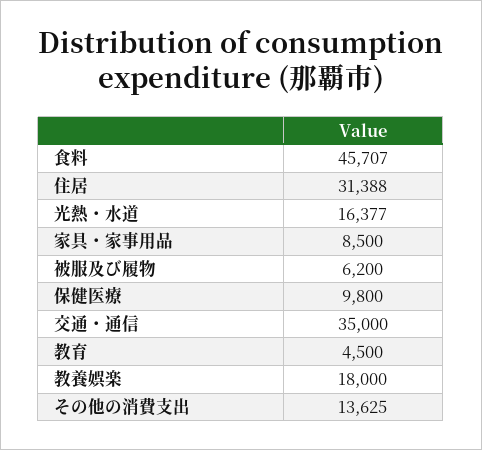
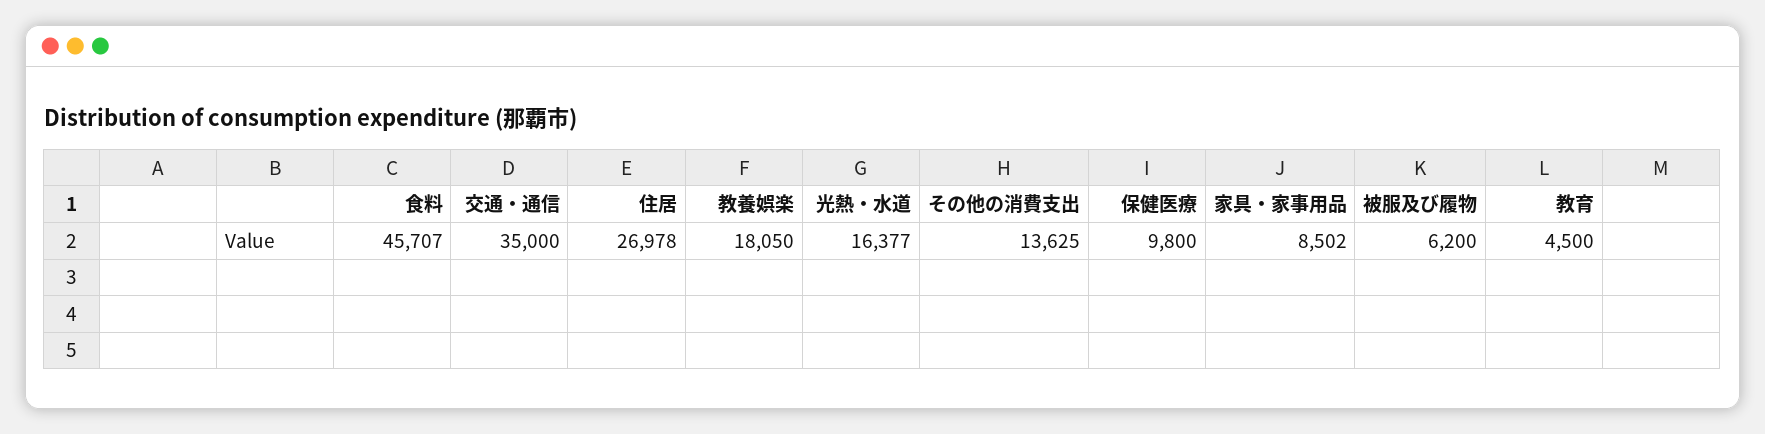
住居: 31388 -> 26978
家具・家事用品: 8500 -> 8502
教養娯楽: 18000 -> 18050

